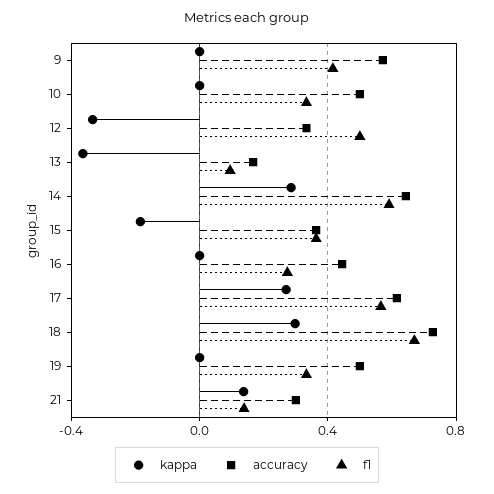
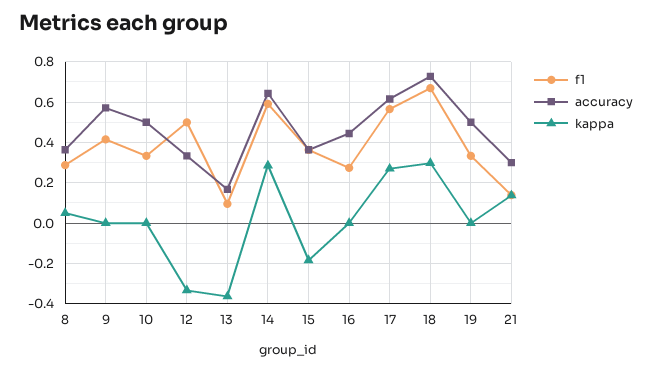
f1, 8: none -> 0.3
accuracy, 8: none -> 0.35
kappa, 8: none -> 0.05

